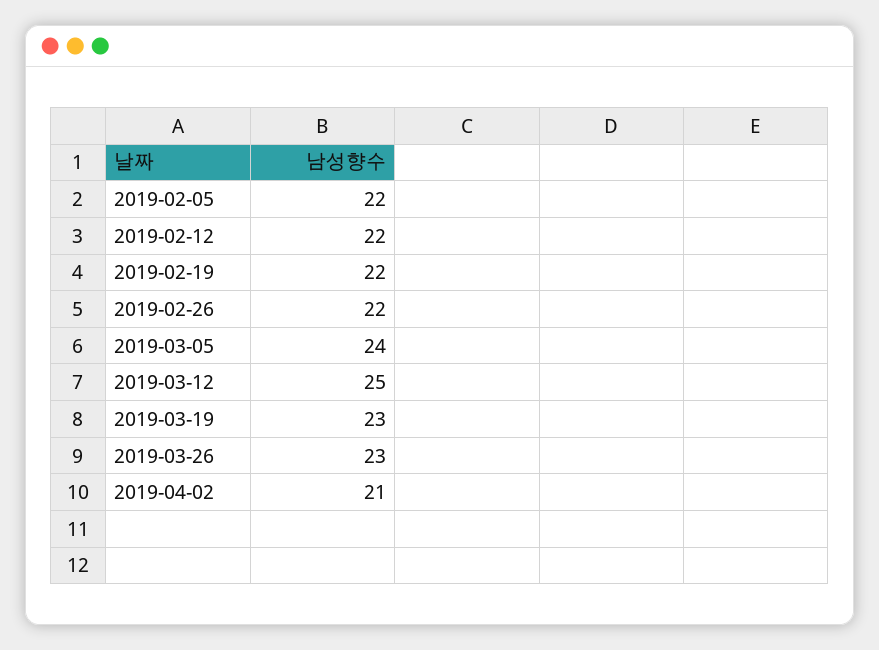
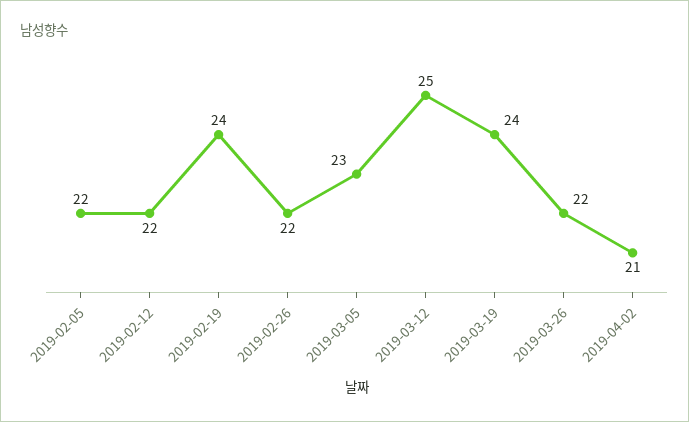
2019-02-19: 22 -> 24
2019-03-05: 24 -> 23
2019-03-19: 23 -> 24
2019-03-26: 23 -> 22

